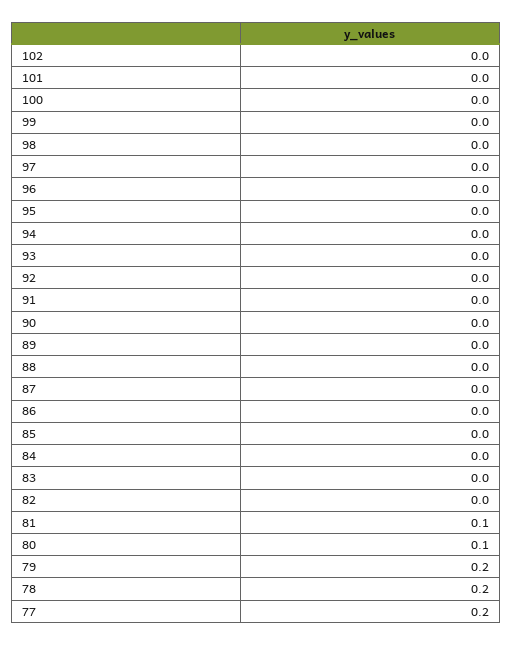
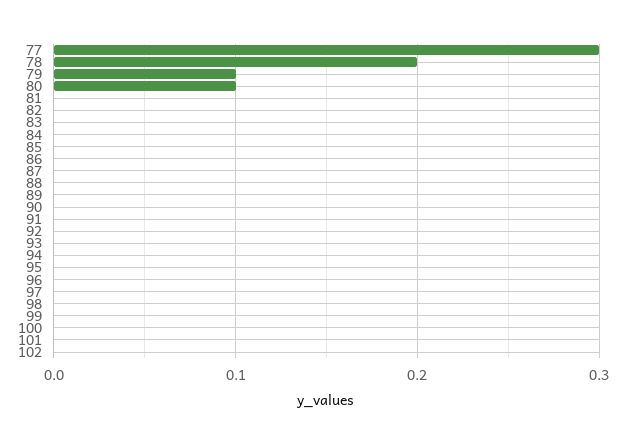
81: 0.1 -> 0
79: 0.2 -> 0.1
77: 0.2 -> 0.3

